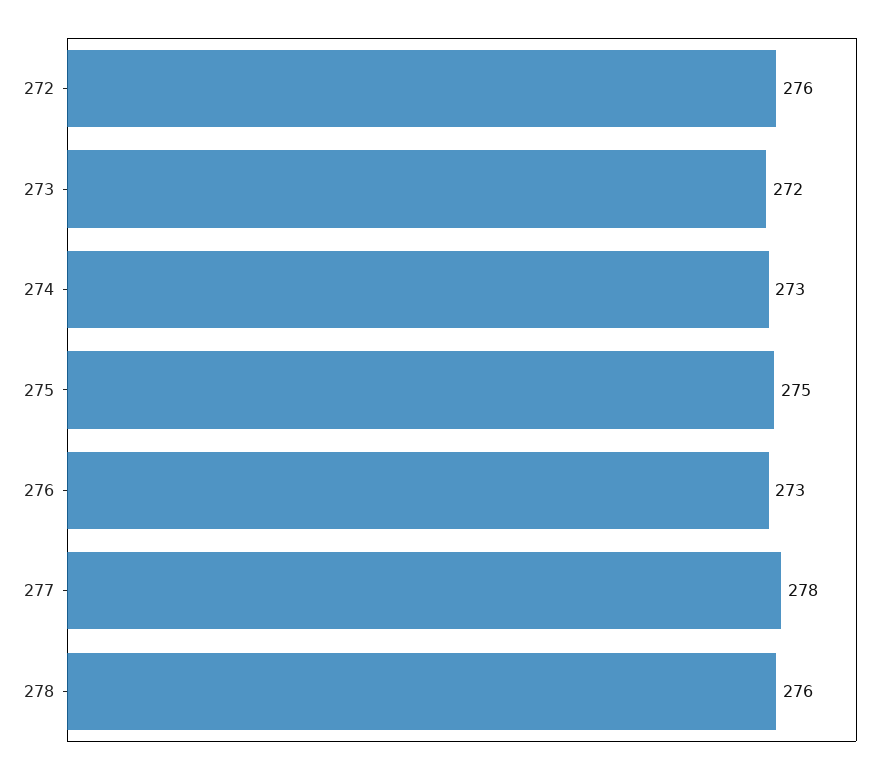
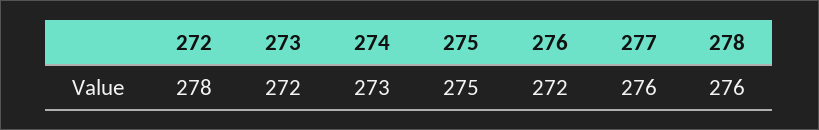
272: 276 -> 278
276: 273 -> 272
277: 278 -> 276

